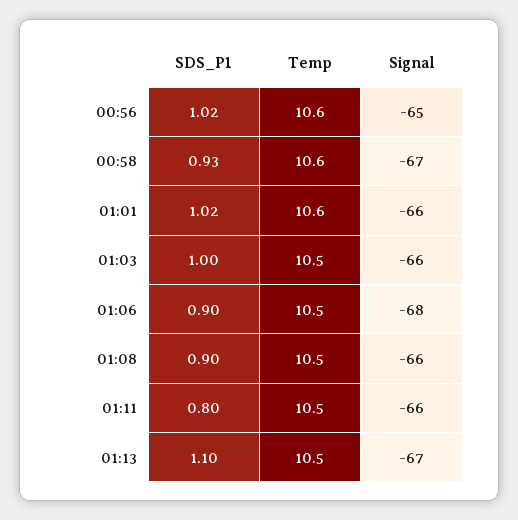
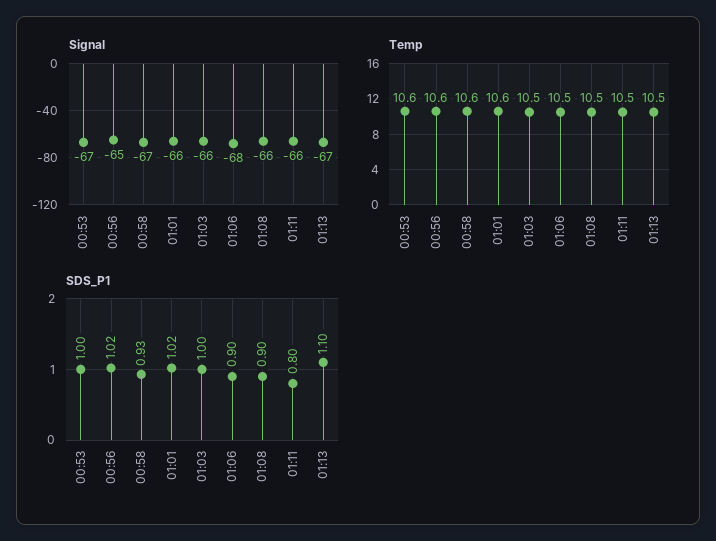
Signal, 00:53: none -> -67
Temp, 00:53: none -> 10.6
SDS_P1, 00:53: none -> 1

